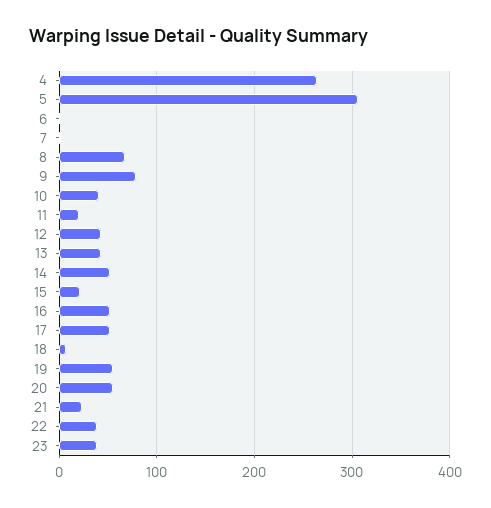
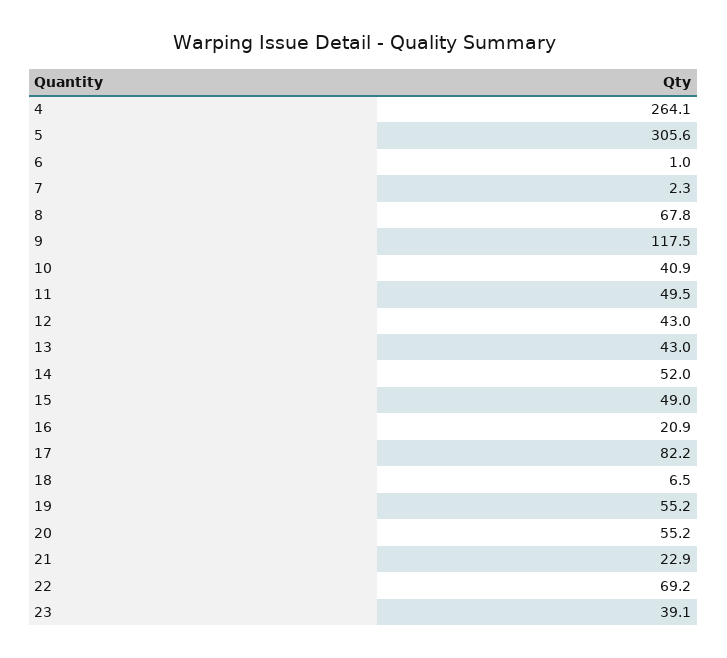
9: 80 -> 117.5
11: 20 -> 49.5
15: 20 -> 49
16: 50 -> 20.9
17: 50 -> 82.2
22: 40 -> 69.2

